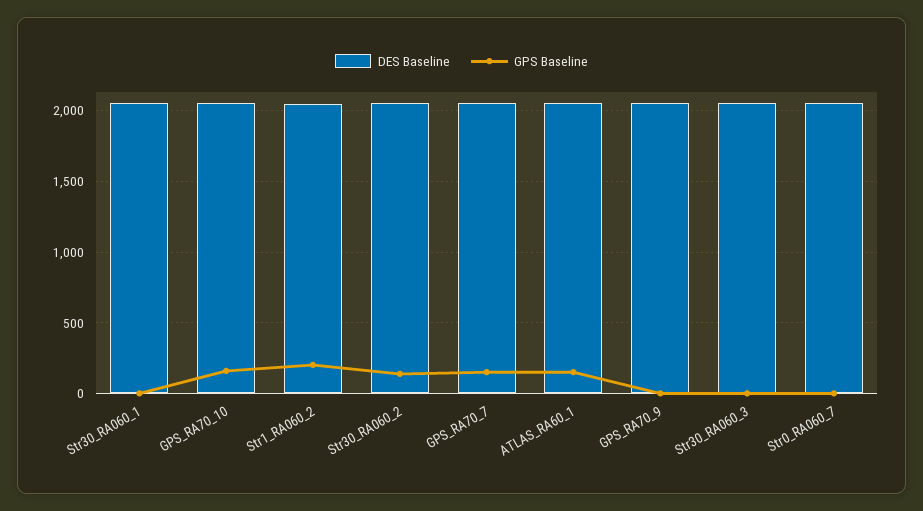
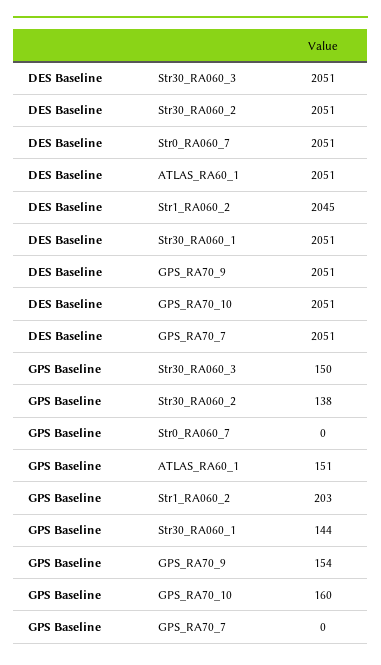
GPS Baseline, Str30_RA060_1: 0 -> 144
GPS Baseline, GPS_RA70_7: 150 -> 0
GPS Baseline, GPS_RA70_9: 0 -> 154
GPS Baseline, Str30_RA060_3: 0 -> 150

